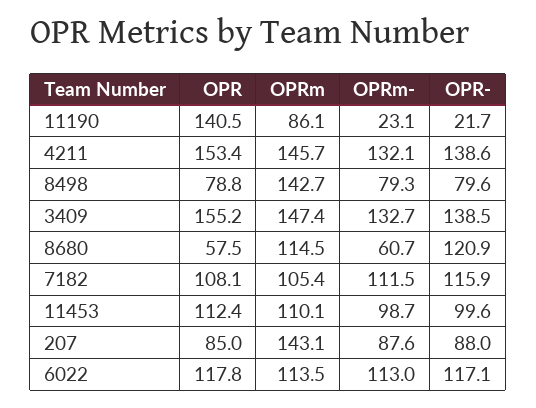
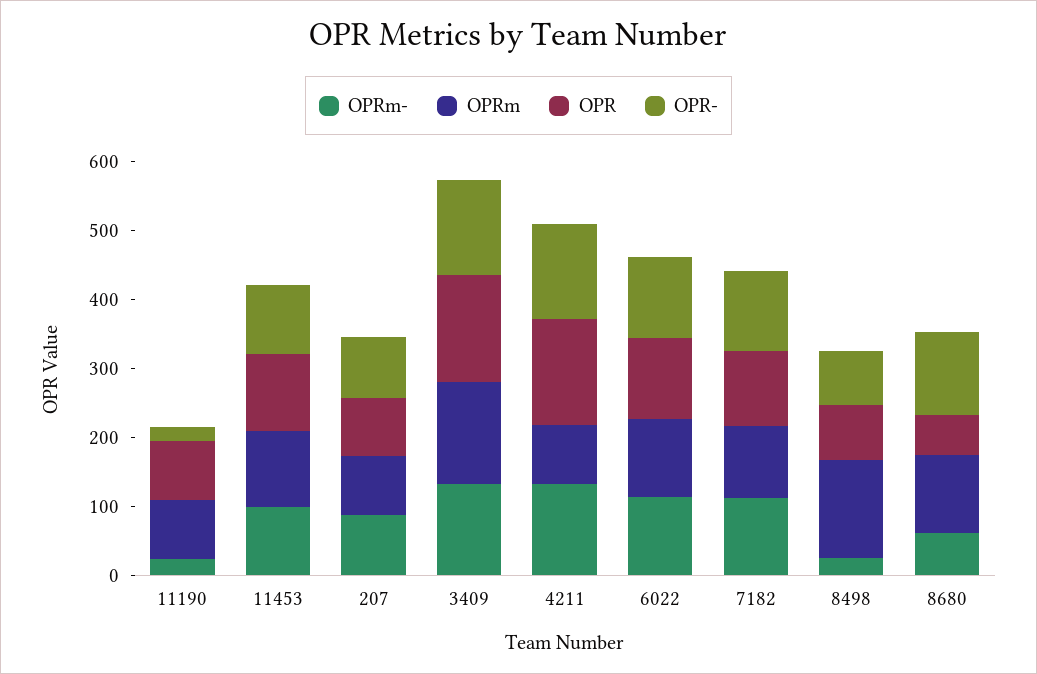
OPR, 11190: 140.5 -> 80
OPRm, 4211: 145.7 -> 80
OPRm-, 8498: 79.3 -> 20
OPRm, 207: 143.1 -> 80

